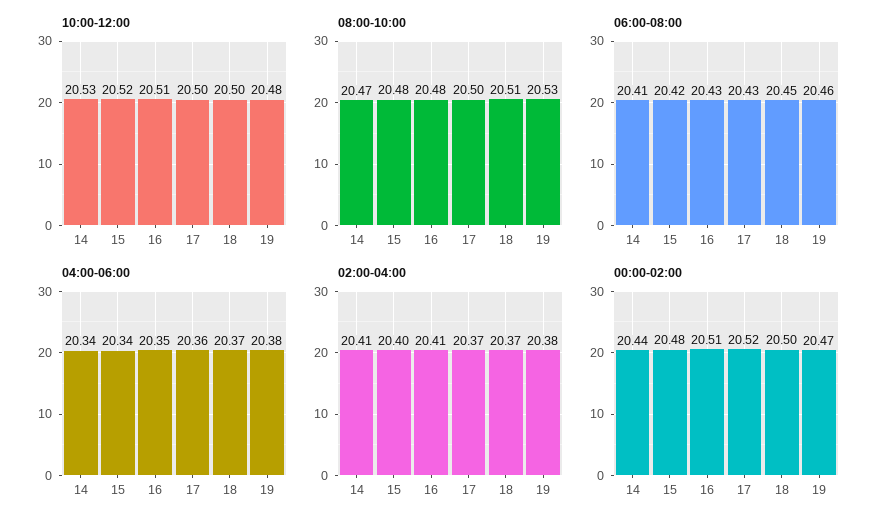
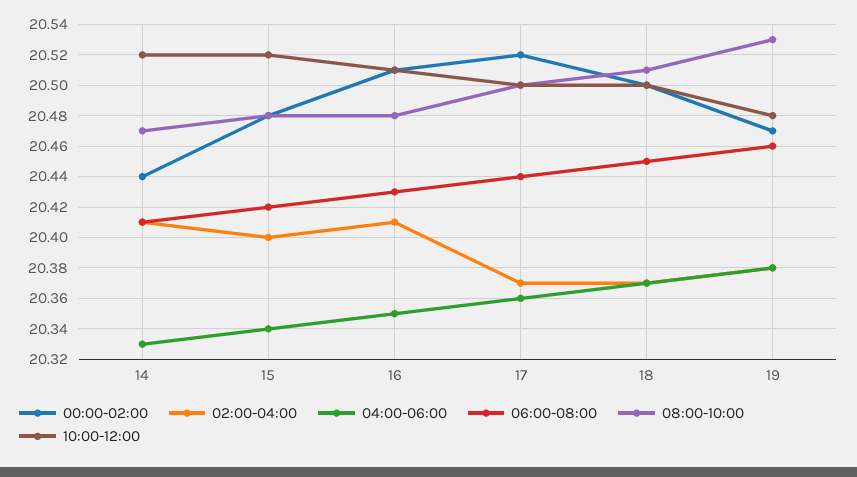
10:00-12:00, 14: 20.53 -> 20.52
06:00-08:00, 17: 20.43 -> 20.44
04:00-06:00, 14: 20.34 -> 20.33

